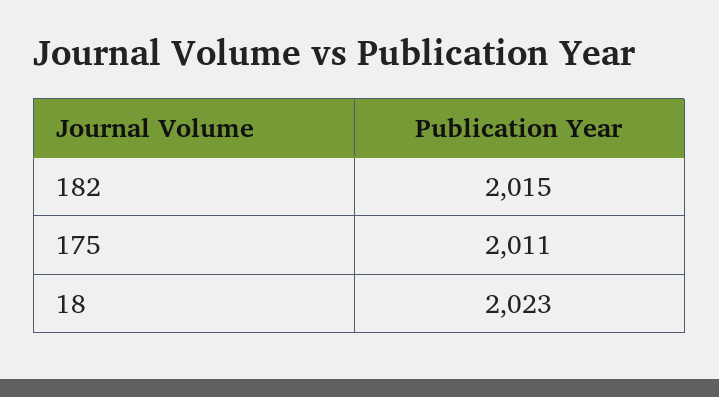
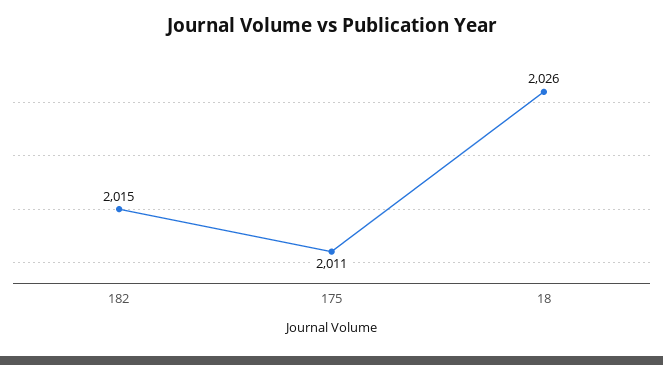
18: 2023 -> 2026

